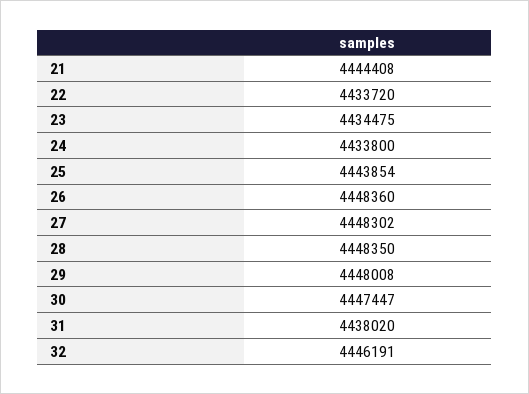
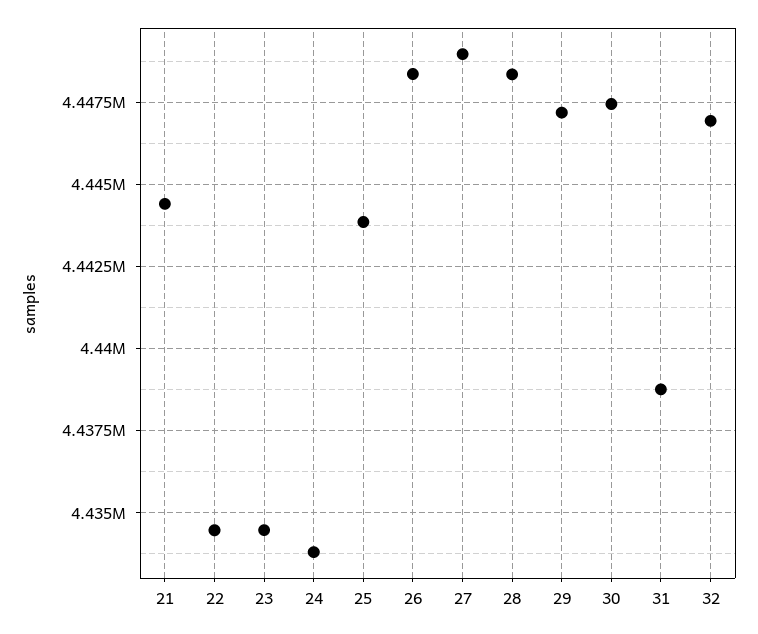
22: 4433720 -> 4434500
27: 4448302 -> 4449000
29: 4448008 -> 4447250
31: 4438020 -> 4438750
32: 4446191 -> 4447000

